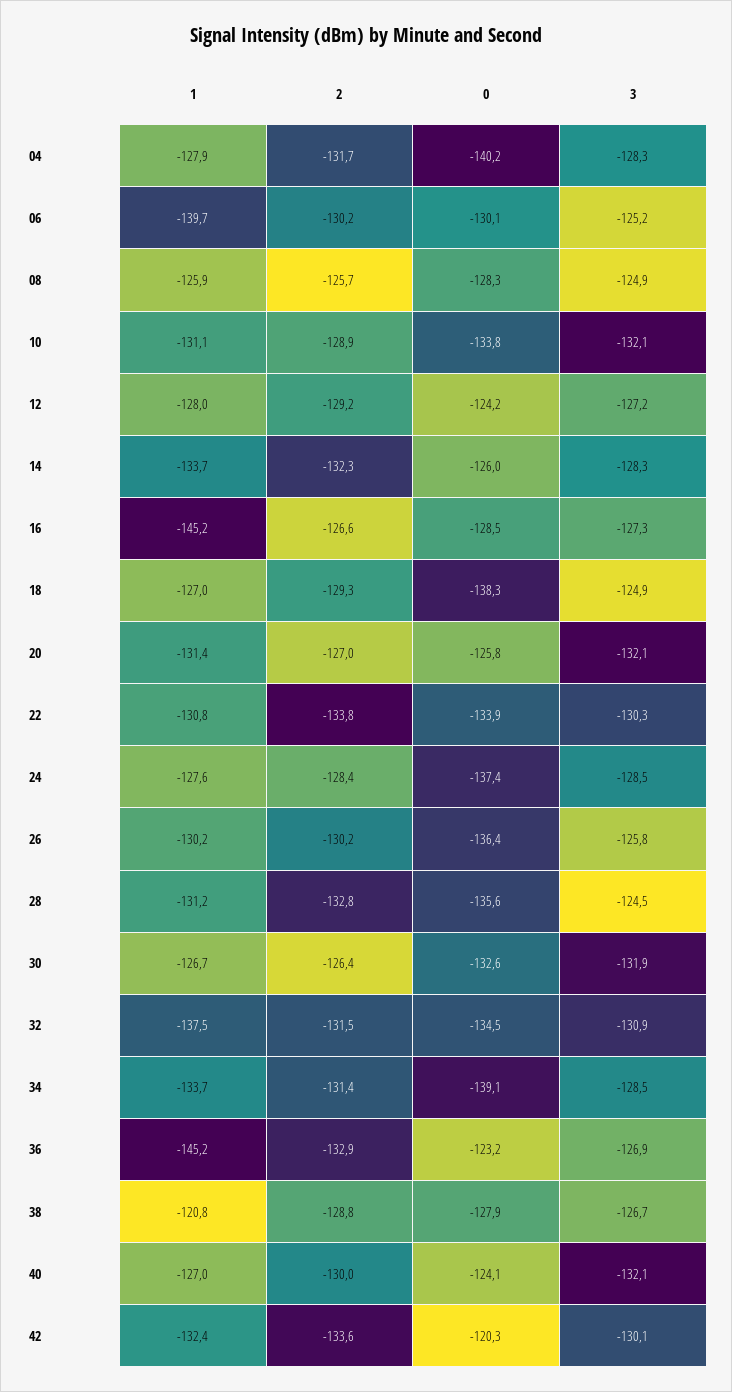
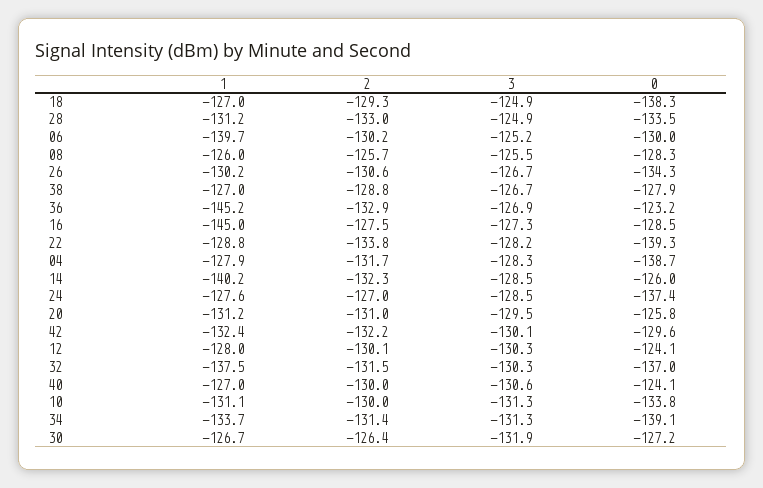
0, 04: -140.2 -> -138.7
0, 06: -130.1 -> -130
1, 08: -125.9 -> -126
3, 08: -124.9 -> -125.5
2, 10: -128.9 -> -130
3, 10: -132.1 -> -131.3
2, 12: -129.2 -> -130.1
0, 12: -124.2 -> -124.1
3, 12: -127.2 -> -130.3
1, 14: -133.7 -> -140.2
3, 14: -128.3 -> -128.5
1, 16: -145.2 -> -145
2, 16: -126.6 -> -127.5
1, 20: -131.4 -> -131.2
2, 20: -127 -> -131
3, 20: -132.1 -> -129.5
1, 22: -130.8 -> -128.8
0, 22: -133.9 -> -139.3
3, 22: -130.3 -> -128.2
2, 24: -128.4 -> -127
2, 26: -130.2 -> -130.6
0, 26: -136.4 -> -134.3
3, 26: -125.8 -> -126.7
2, 28: -132.8 -> -133
0, 28: -135.6 -> -133.5
3, 28: -124.5 -> -124.9
0, 30: -132.6 -> -127.2
0, 32: -134.5 -> -137
3, 32: -130.9 -> -130.3
3, 34: -128.5 -> -131.3
1, 38: -120.8 -> -127
3, 40: -132.1 -> -130.6
2, 42: -133.6 -> -132.2
0, 42: -120.3 -> -129.6

